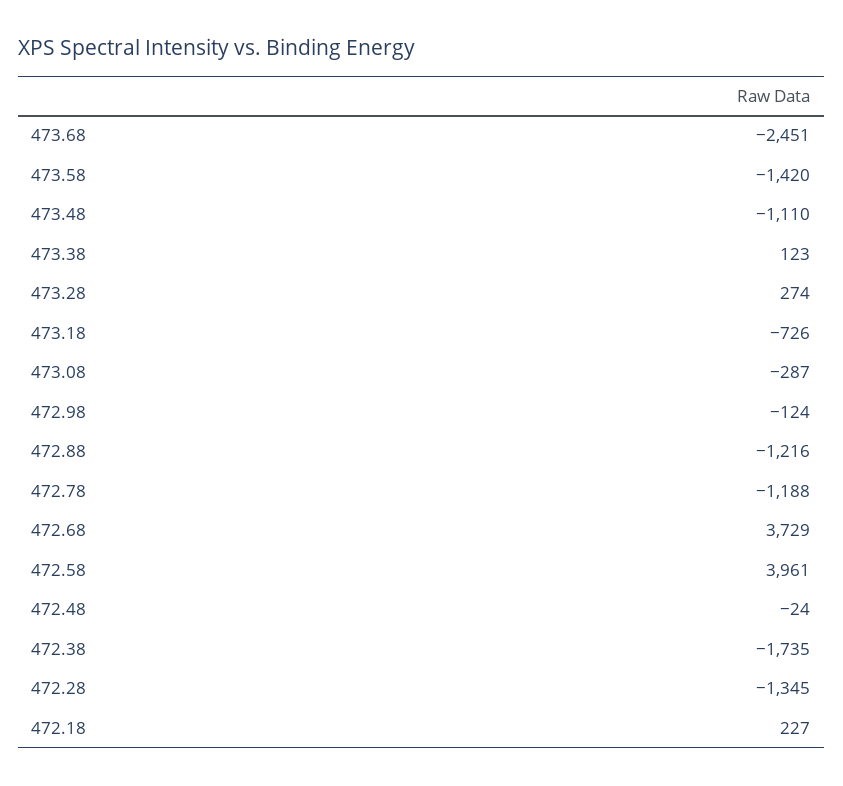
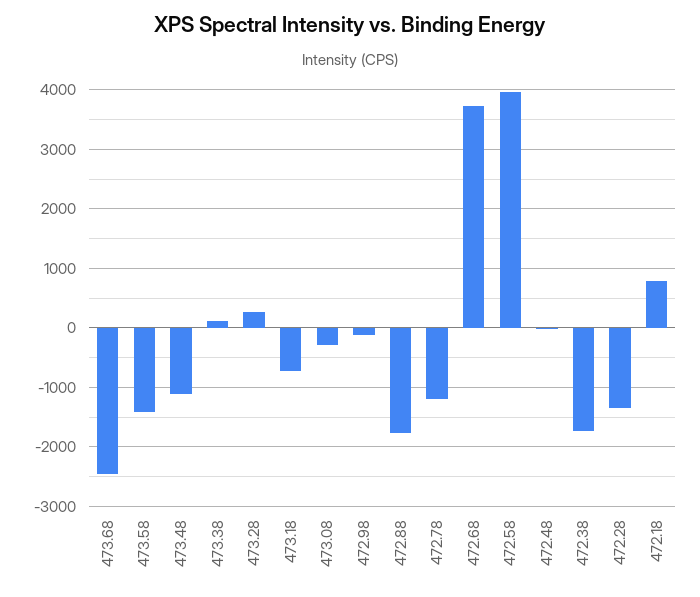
472.88: -1216 -> -1800
472.18: 227 -> 800

